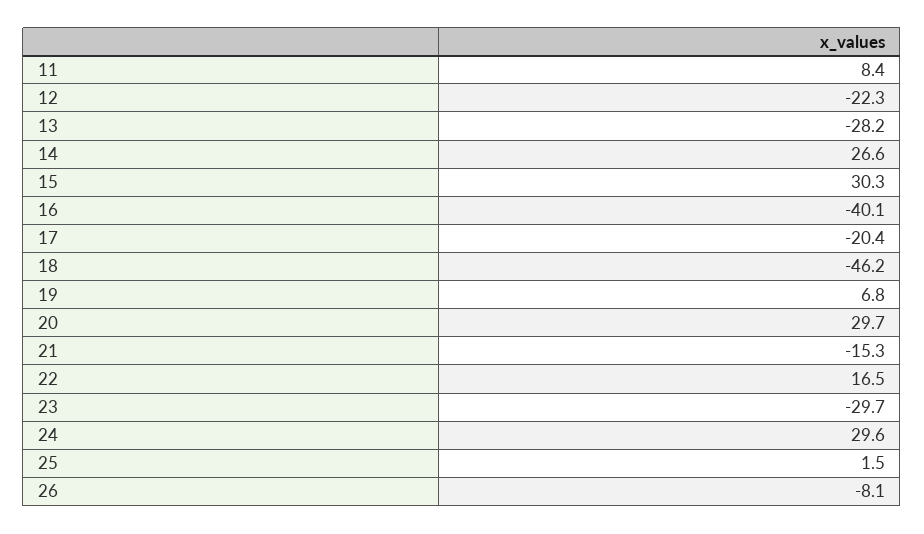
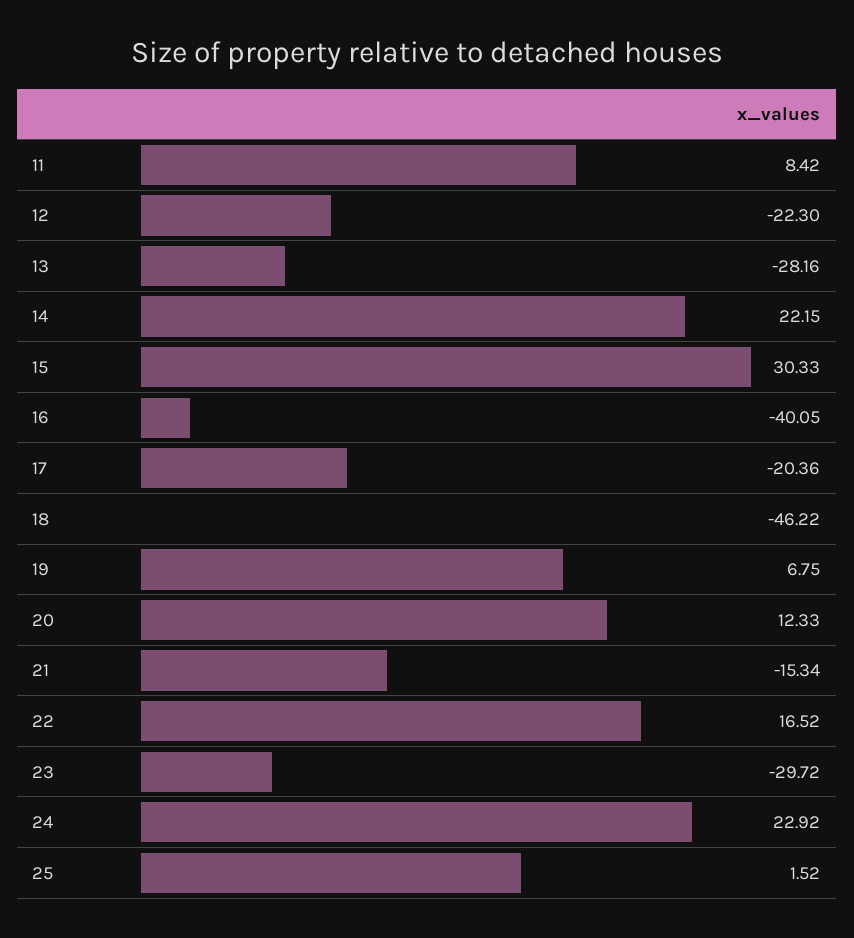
14: 26.6 -> 22.15
20: 29.7 -> 12.33
24: 29.6 -> 22.92
26: -8.1 -> none

